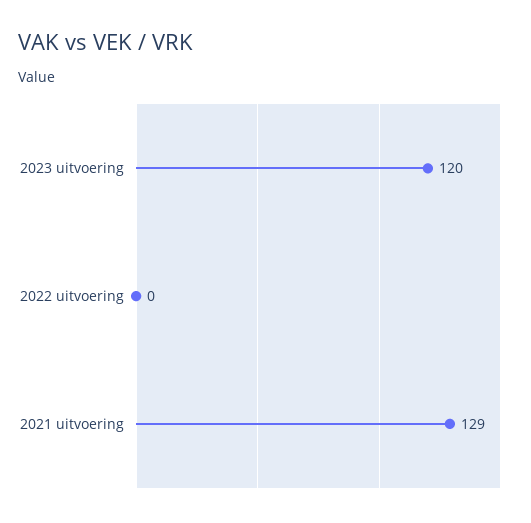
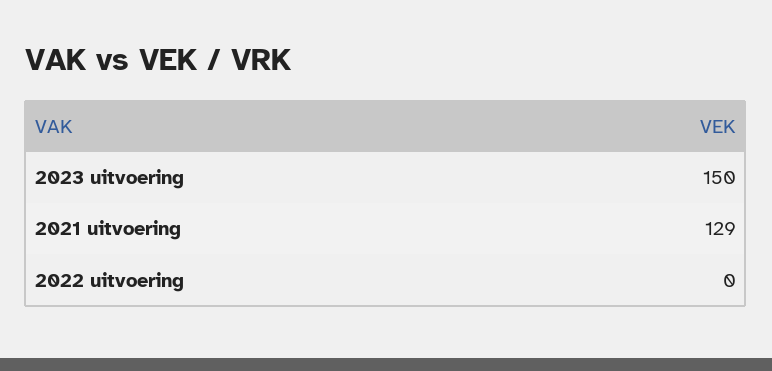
2023 uitvoering: 120 -> 150

